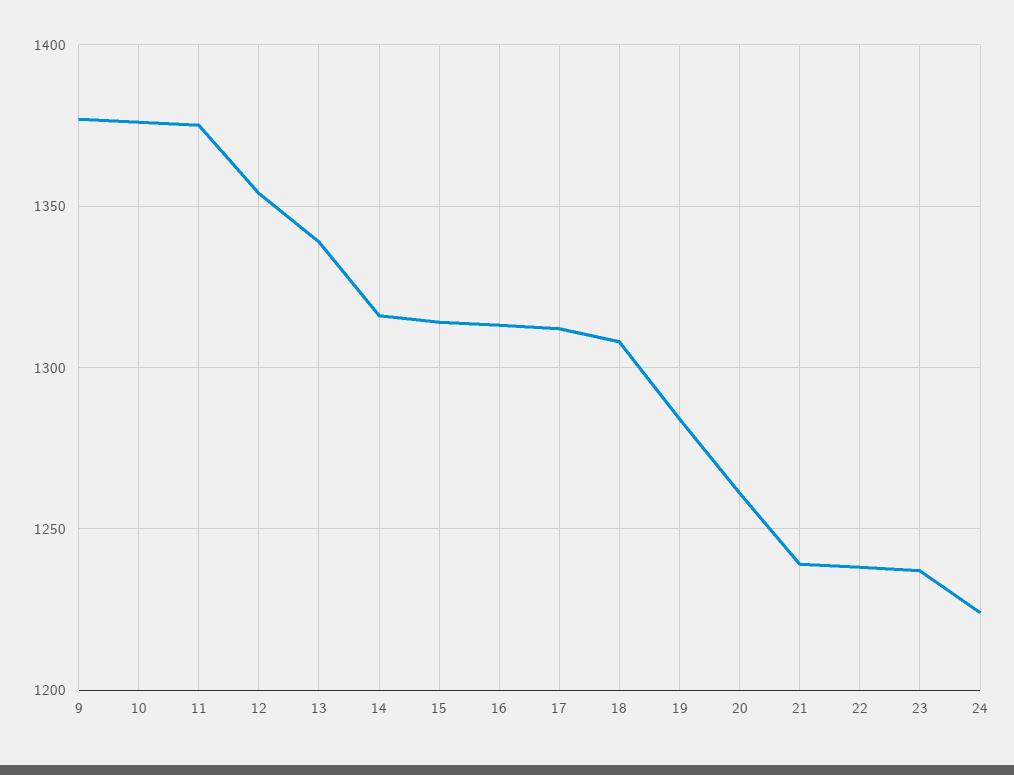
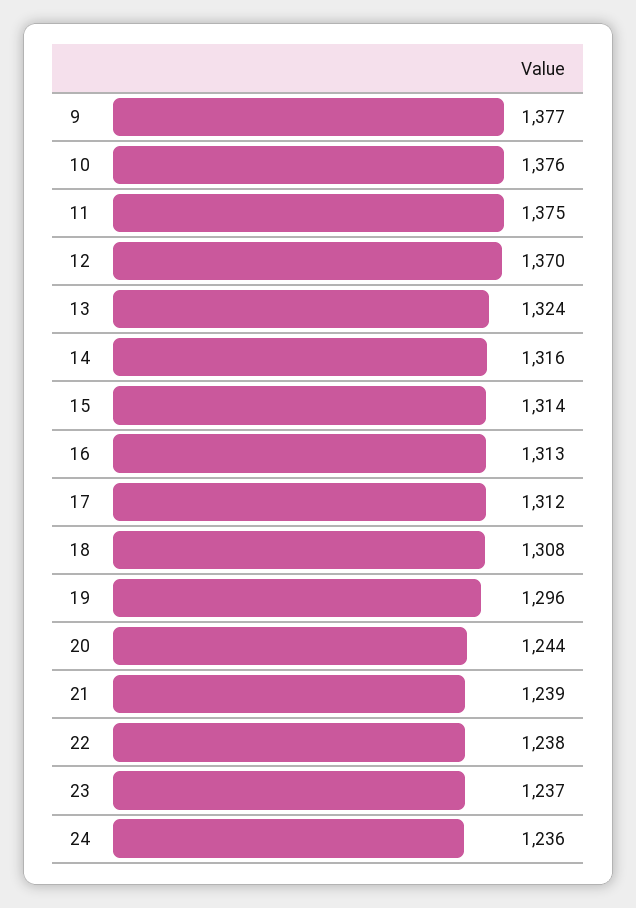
12: 1355 -> 1370
13: 1340 -> 1324
19: 1285 -> 1296
20: 1260 -> 1244
24: 1225 -> 1236

